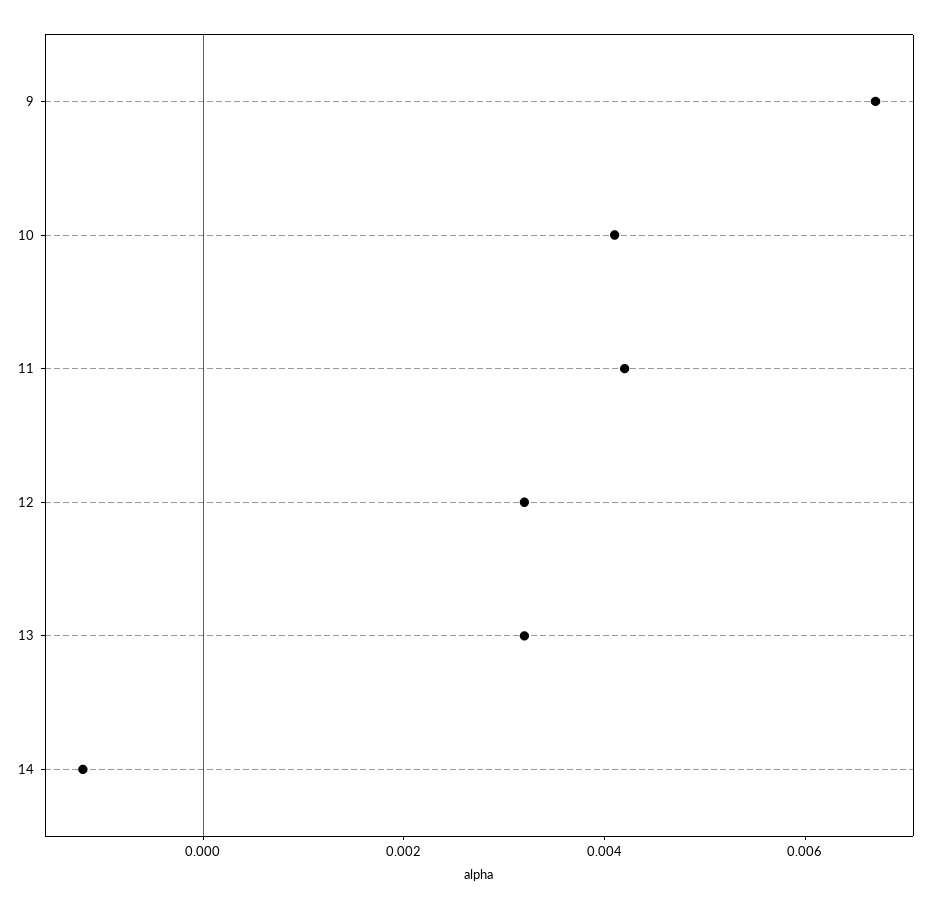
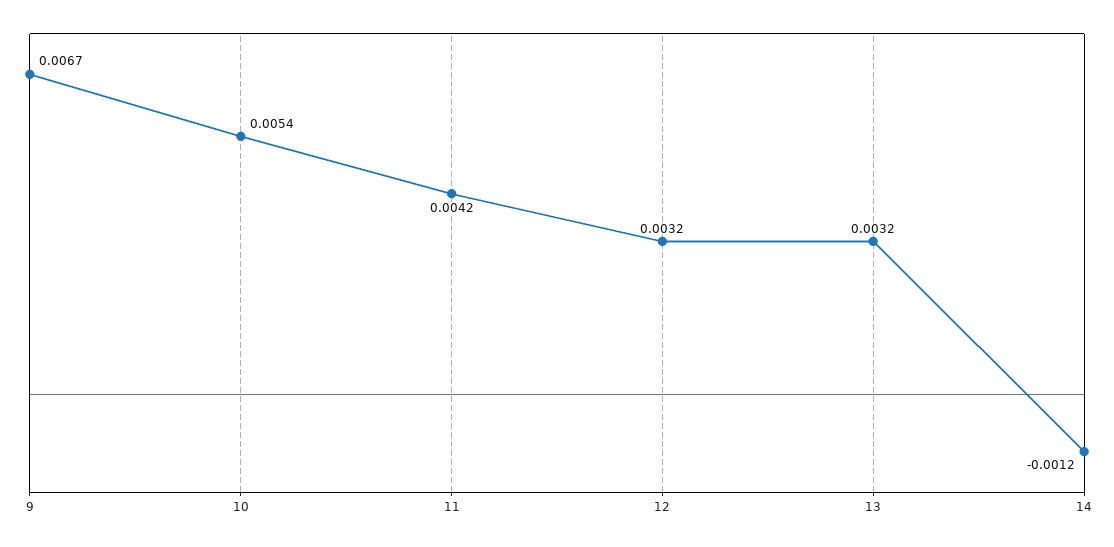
10: 0.004 -> 0.0054

